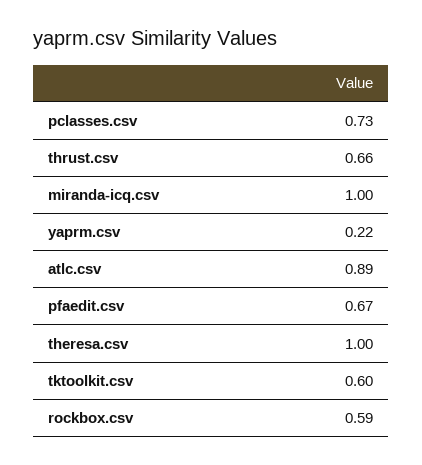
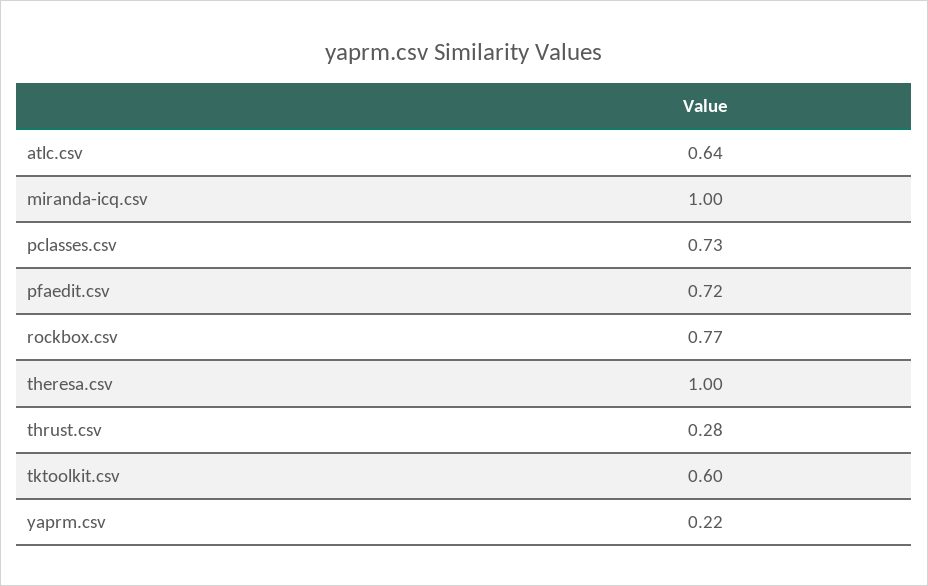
thrust.csv: 0.66 -> 0.28
atlc.csv: 0.89 -> 0.64
pfaedit.csv: 0.67 -> 0.72
rockbox.csv: 0.59 -> 0.77

